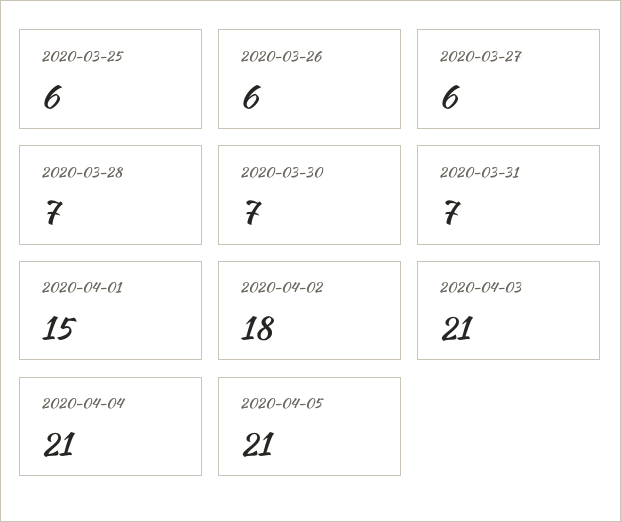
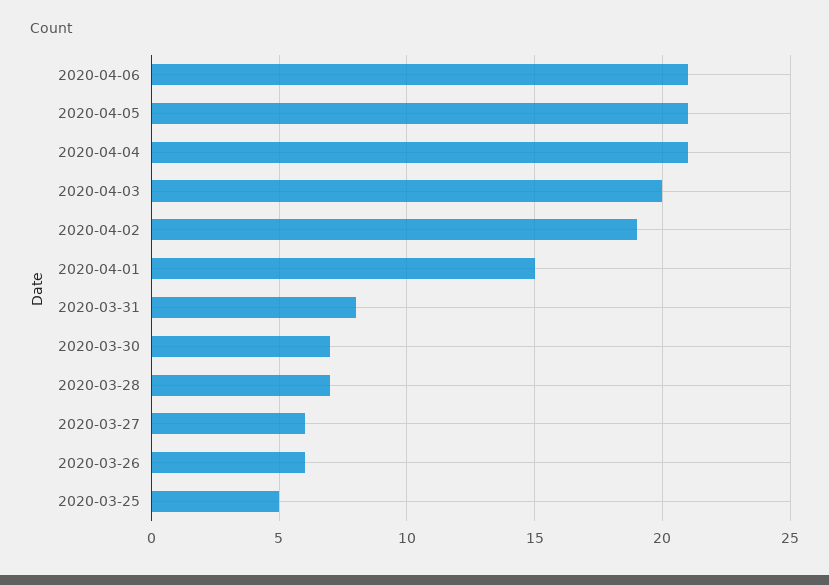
2020-03-25: 6 -> 5
2020-03-31: 7 -> 8
2020-04-02: 18 -> 19
2020-04-03: 21 -> 20
2020-04-06: none -> 21

